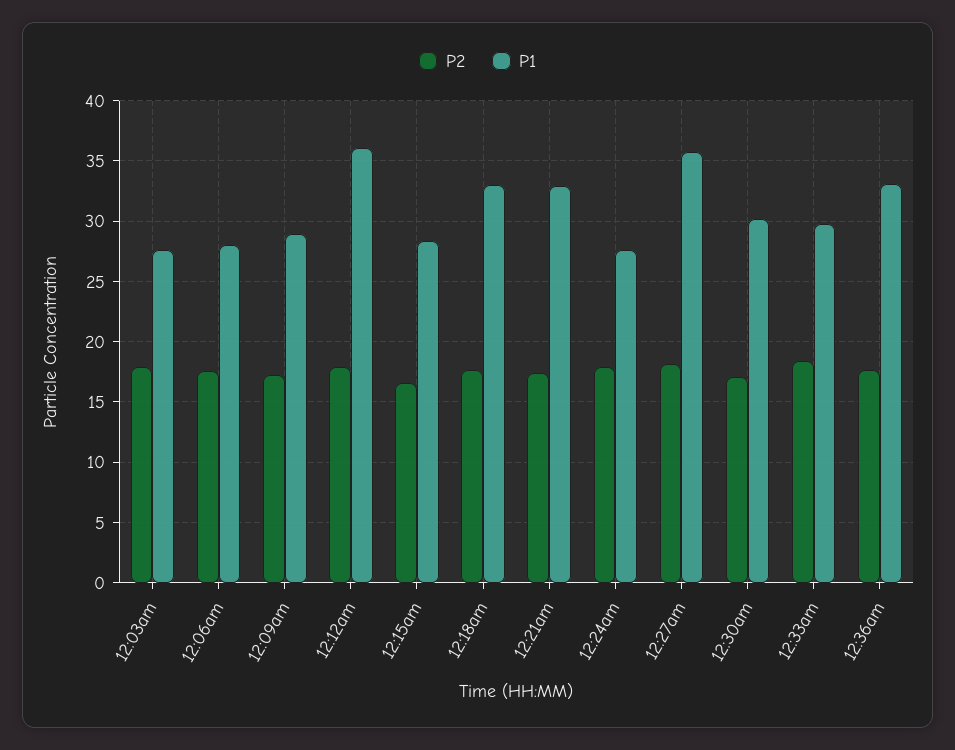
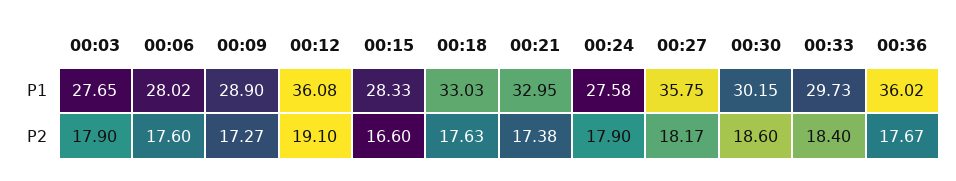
P2, 12:12am: 18 -> 19.1
P2, 12:30am: 17 -> 18.6
P1, 12:36am: 33 -> 36.02

